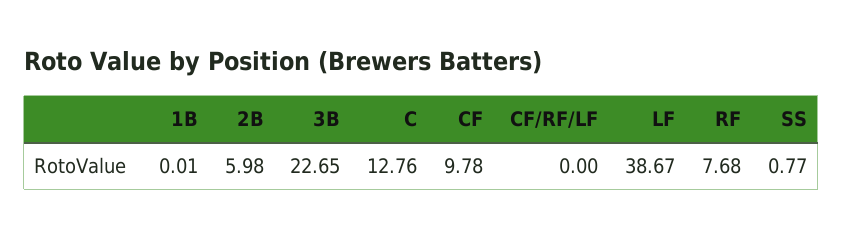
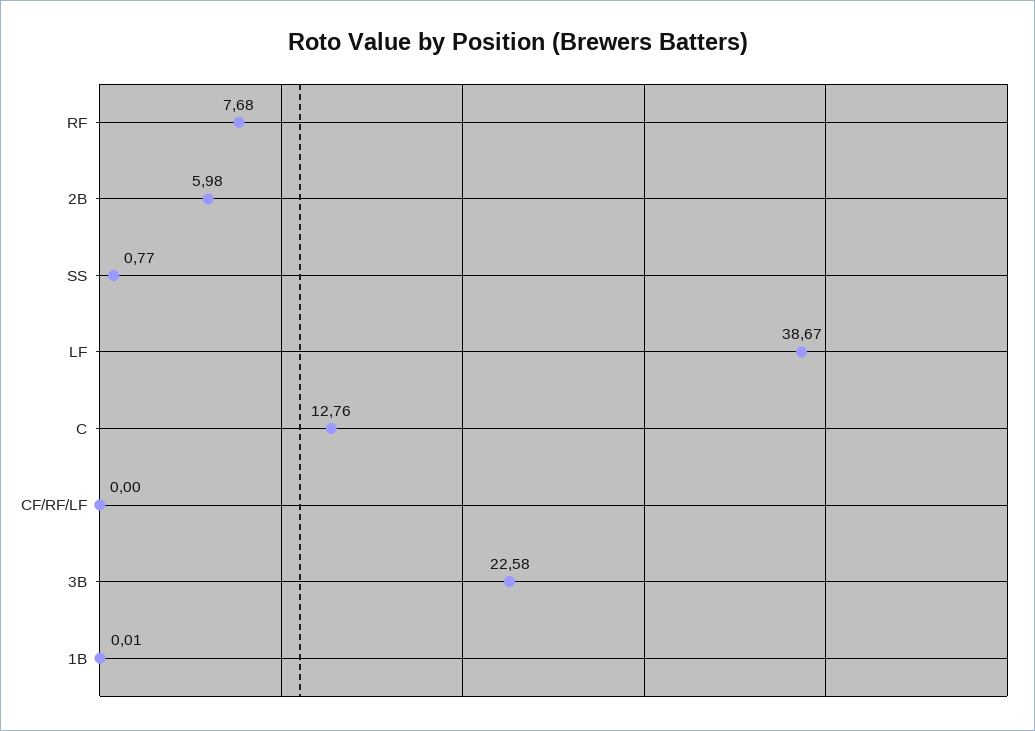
3B: 22.65 -> 22.58
CF: 9.78 -> none

